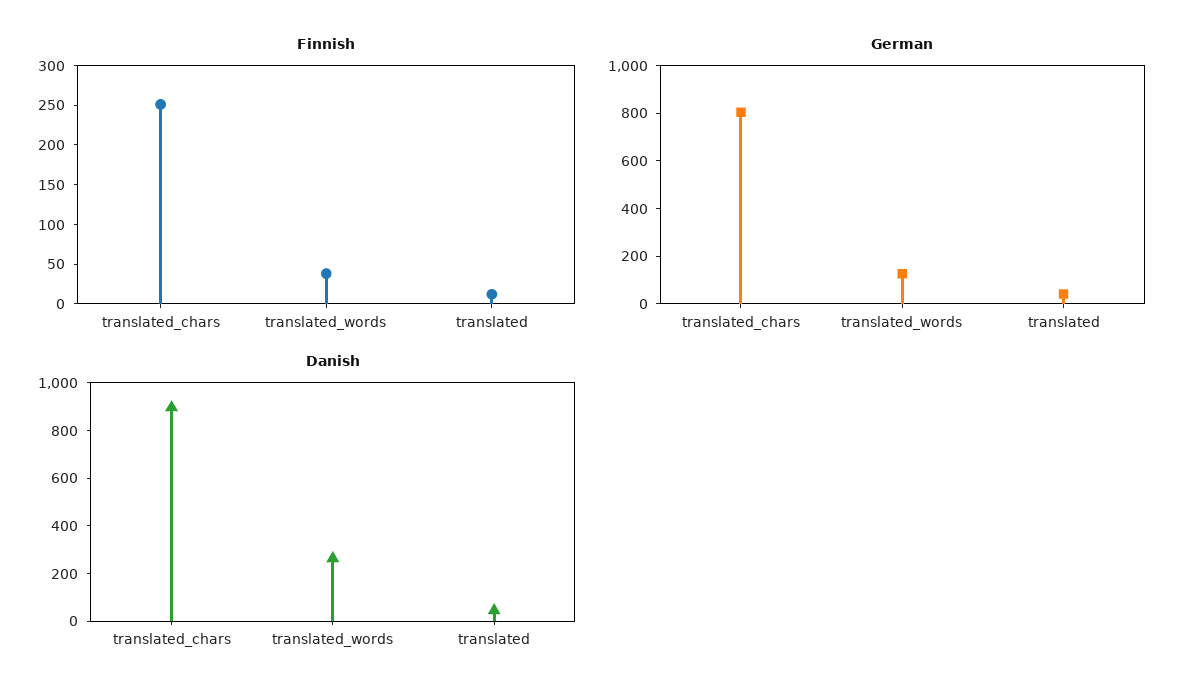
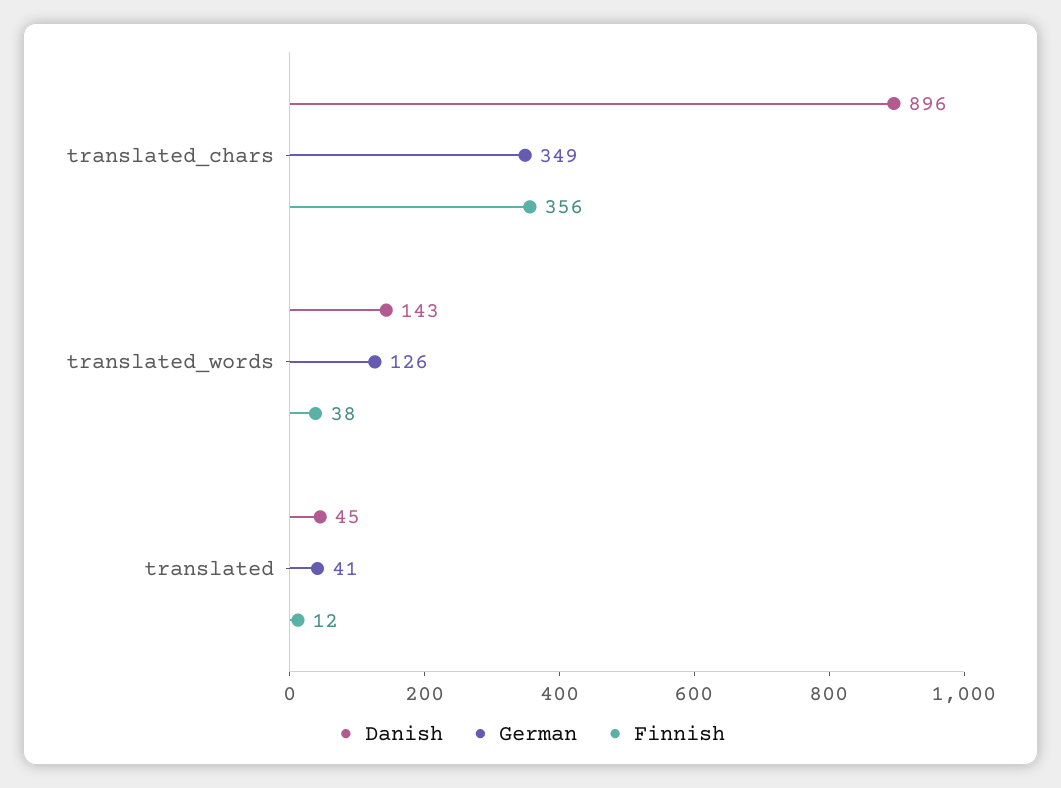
Finnish, translated_chars: 250 -> 356
German, translated_chars: 800 -> 349
Danish, translated_words: 250 -> 143

